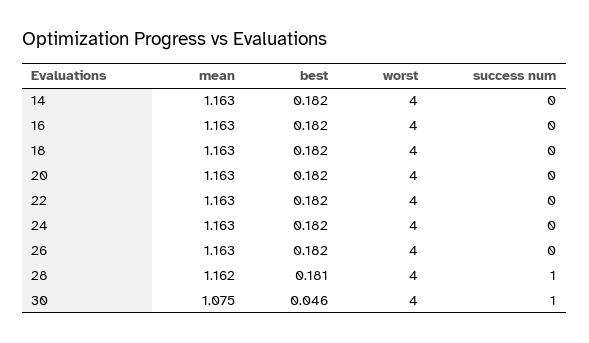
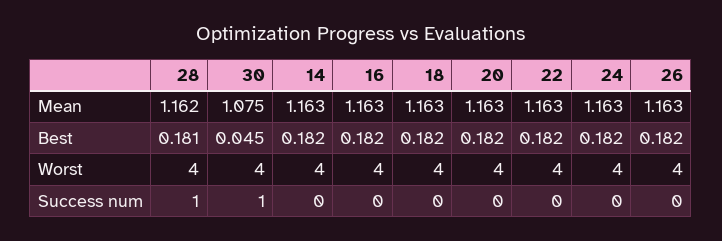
best, 30: 0.046 -> 0.045

